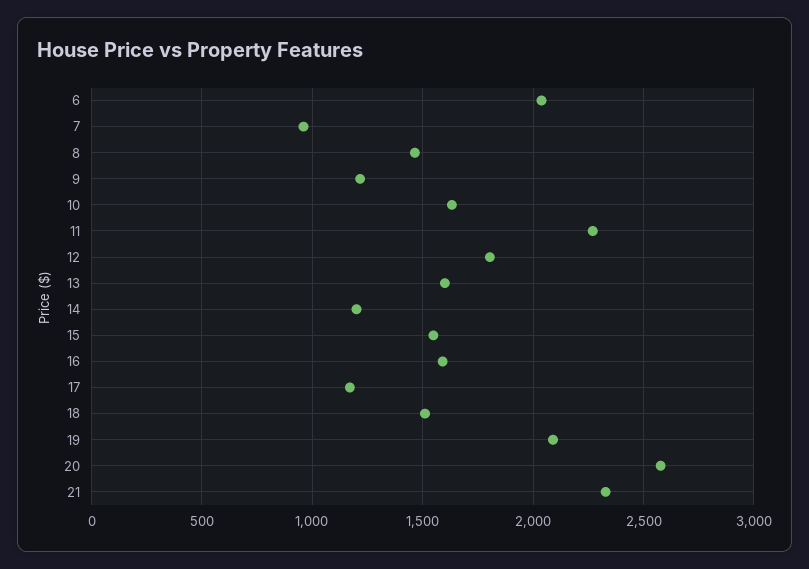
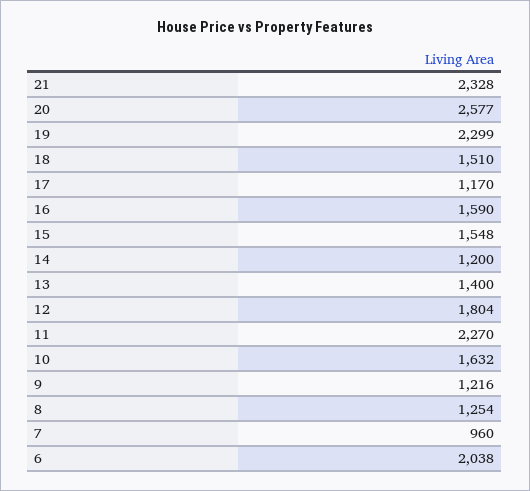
8: 1450 -> 1254
13: 1600 -> 1400
19: 2100 -> 2299

